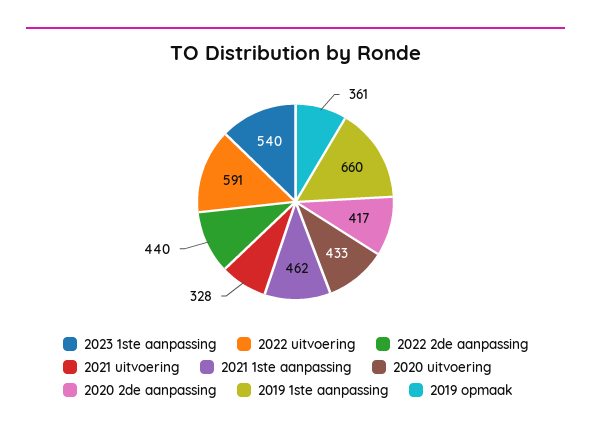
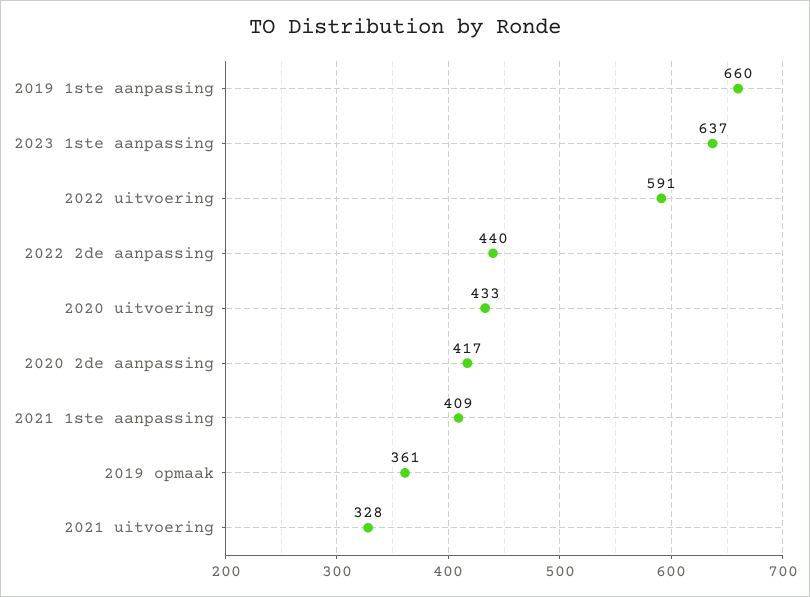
2023 1ste aanpassing: 540 -> 637
2021 1ste aanpassing: 462 -> 409

